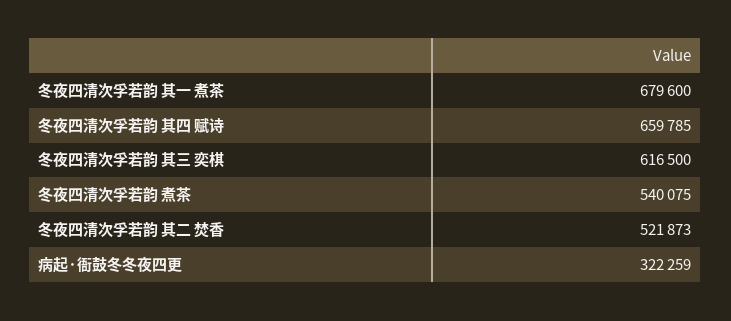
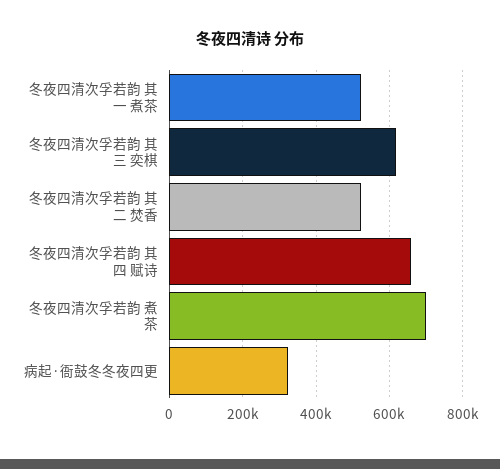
冬夜四清次孚若韵 其一 煮茶: 679600 -> 520000
冬夜四清次孚若韵 煮茶: 540075 -> 700000

